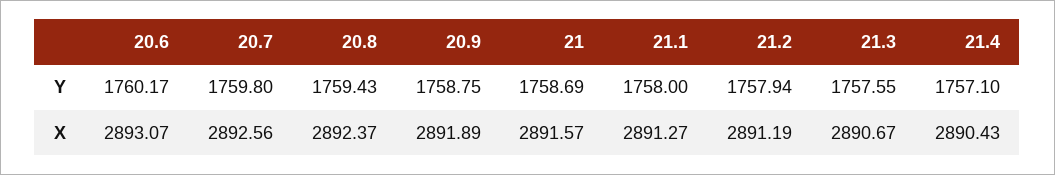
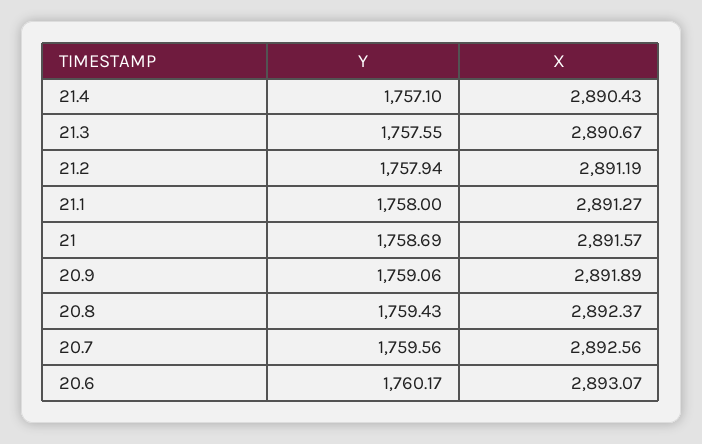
20.7, Y: 1759.8 -> 1759.56
20.9, Y: 1758.75 -> 1759.06

